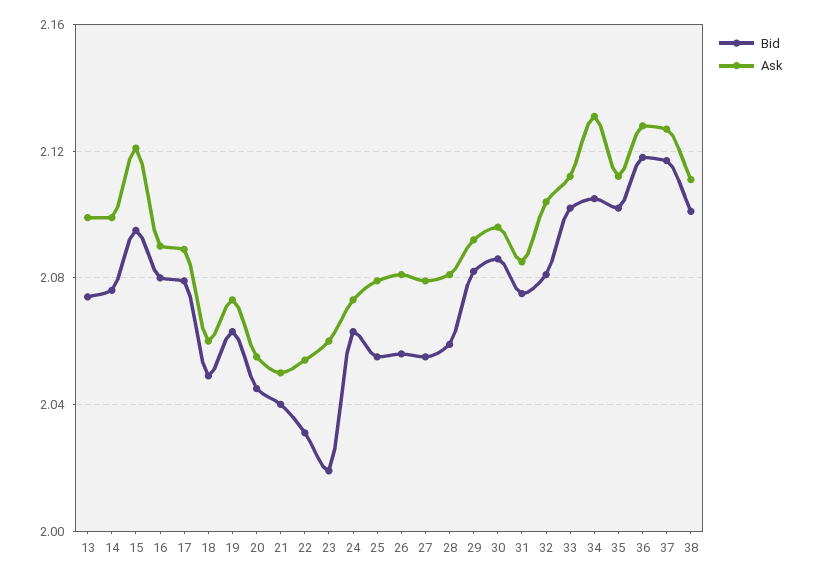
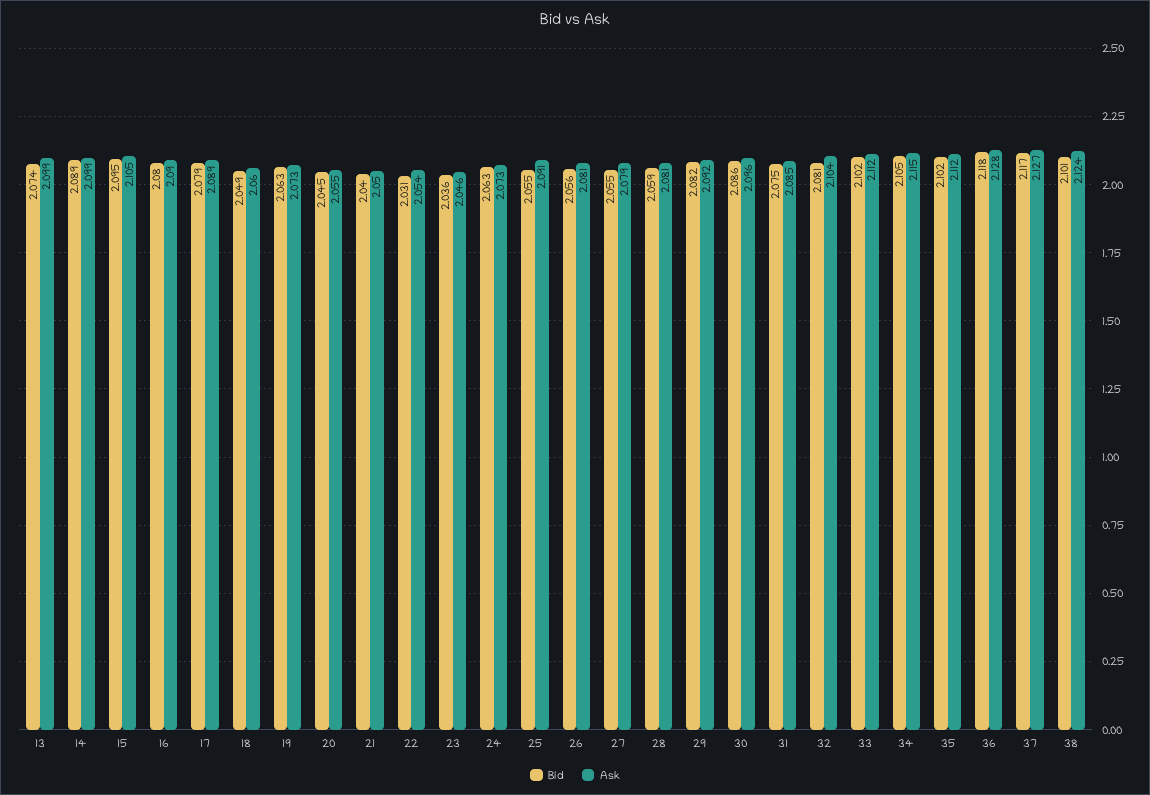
Bid, 14: 2.075 -> 2.089
Ask, 15: 2.12 -> 2.105
Bid, 23: 2.02 -> 2.036
Ask, 23: 2.06 -> 2.046
Ask, 25: 2.08 -> 2.091
Ask, 34: 2.13 -> 2.115
Ask, 38: 2.11 -> 2.124

